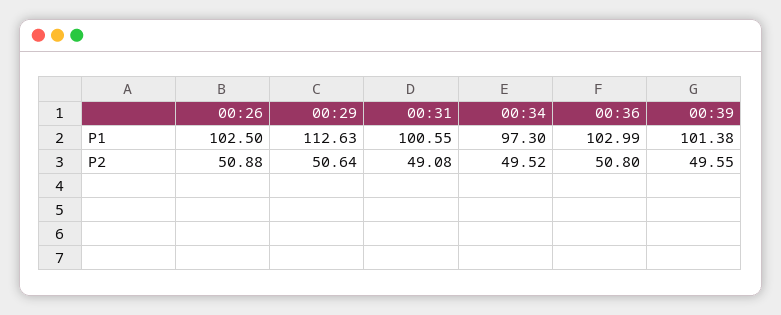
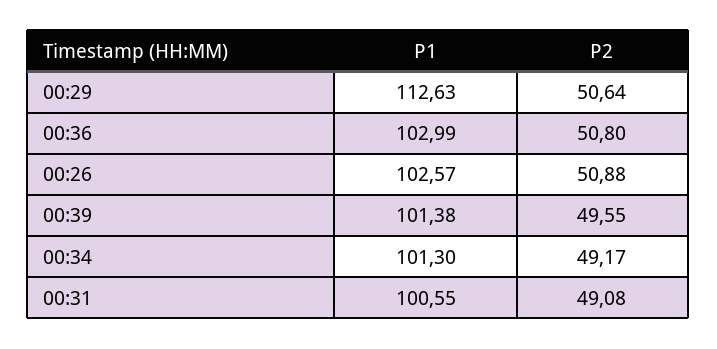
00:26, P1: 102.5 -> 102.57
00:34, P1: 97.3 -> 101.3
00:34, P2: 49.52 -> 49.17

